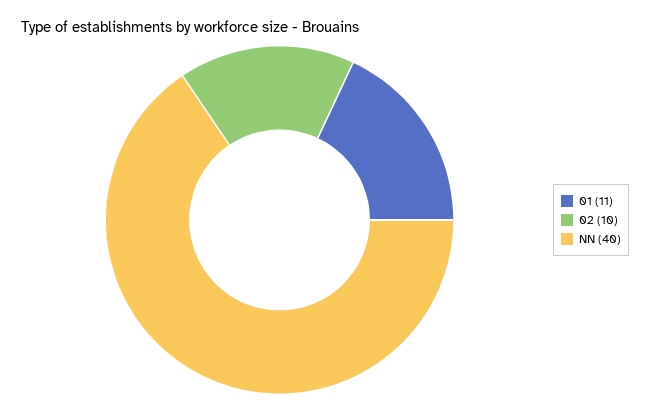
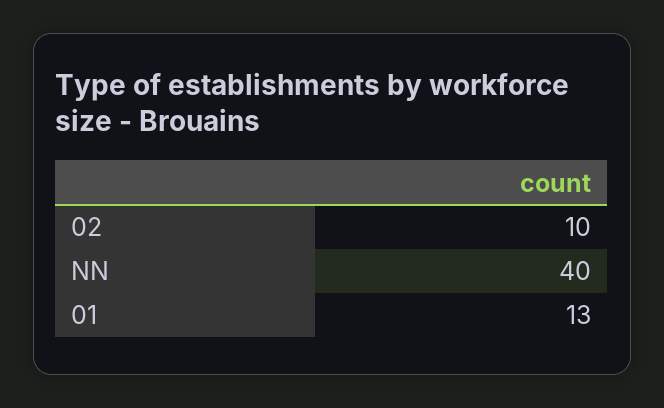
01: 11 -> 13

